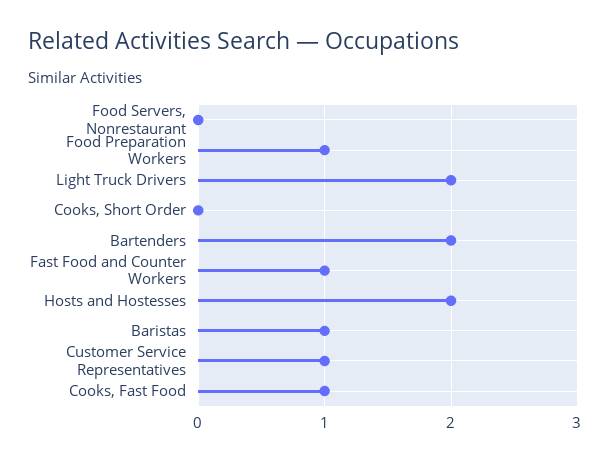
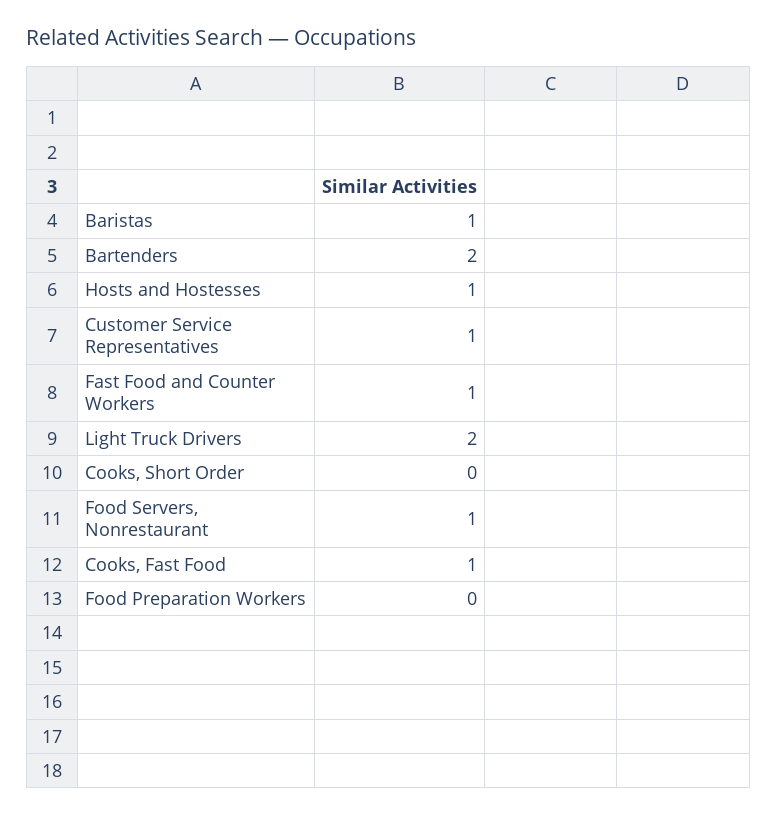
Food Servers, Nonrestaurant: 0 -> 1
Food Preparation Workers: 1 -> 0
Hosts and Hostesses: 2 -> 1

